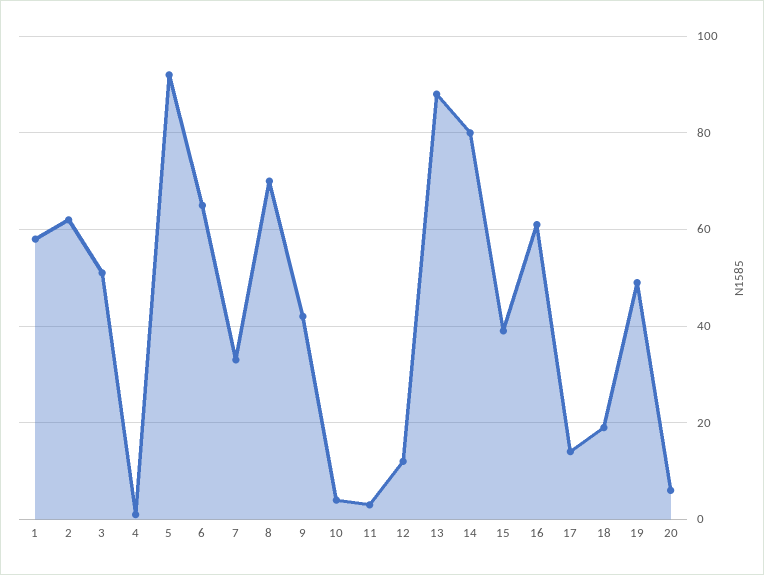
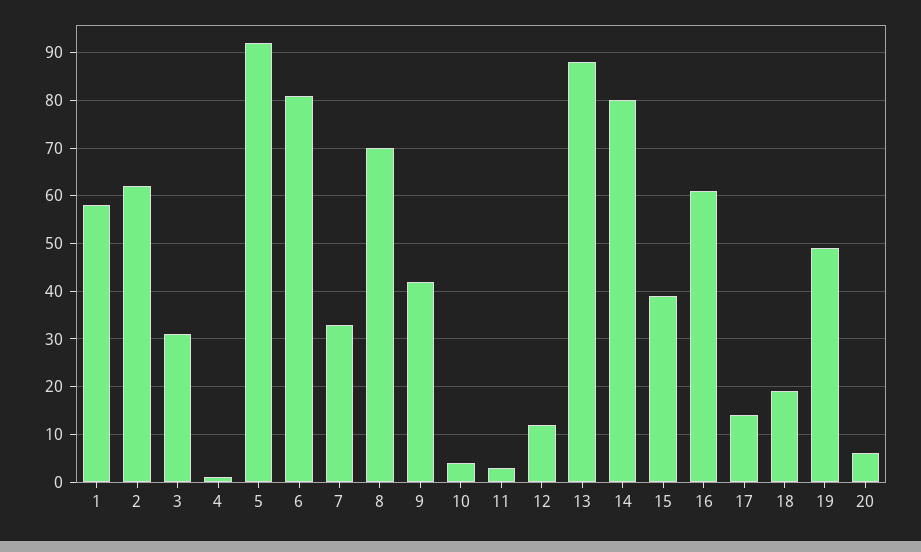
3: 50 -> 30
6: 65 -> 80

